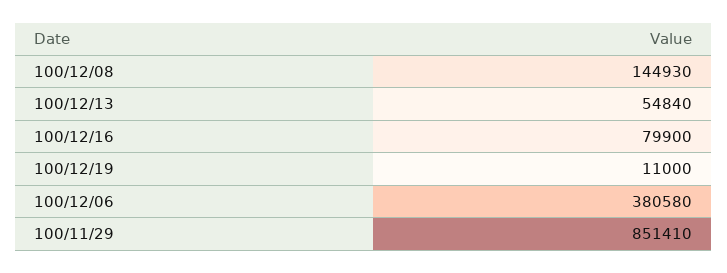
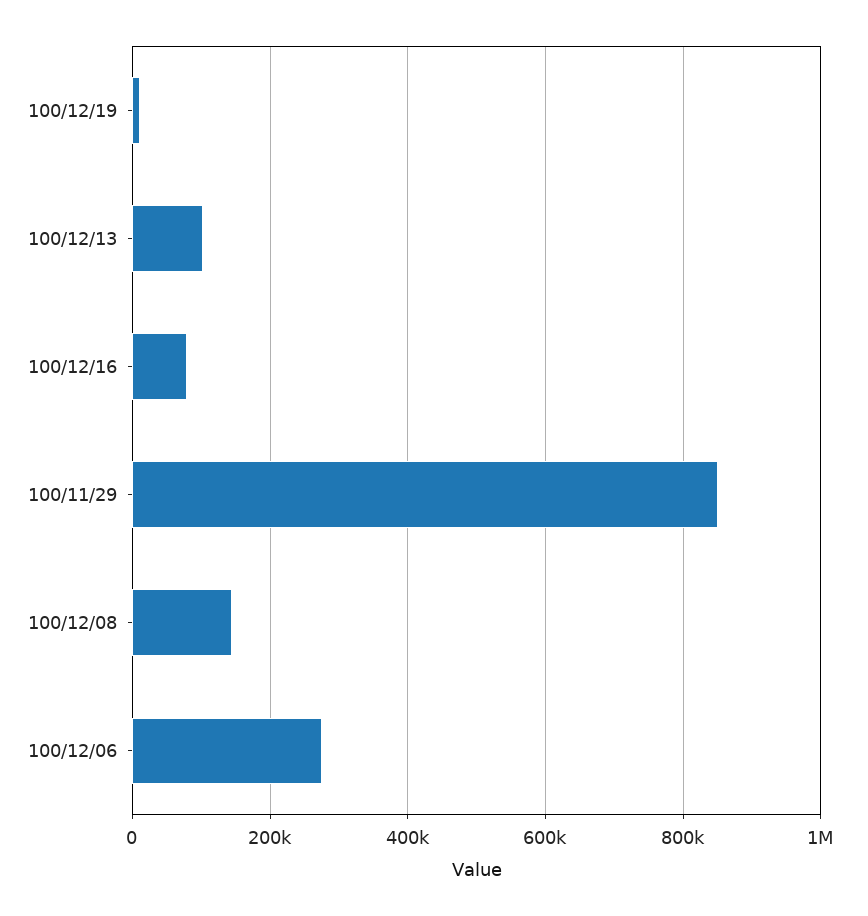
100/12/13: 54840 -> 100000
100/12/06: 380580 -> 280000

